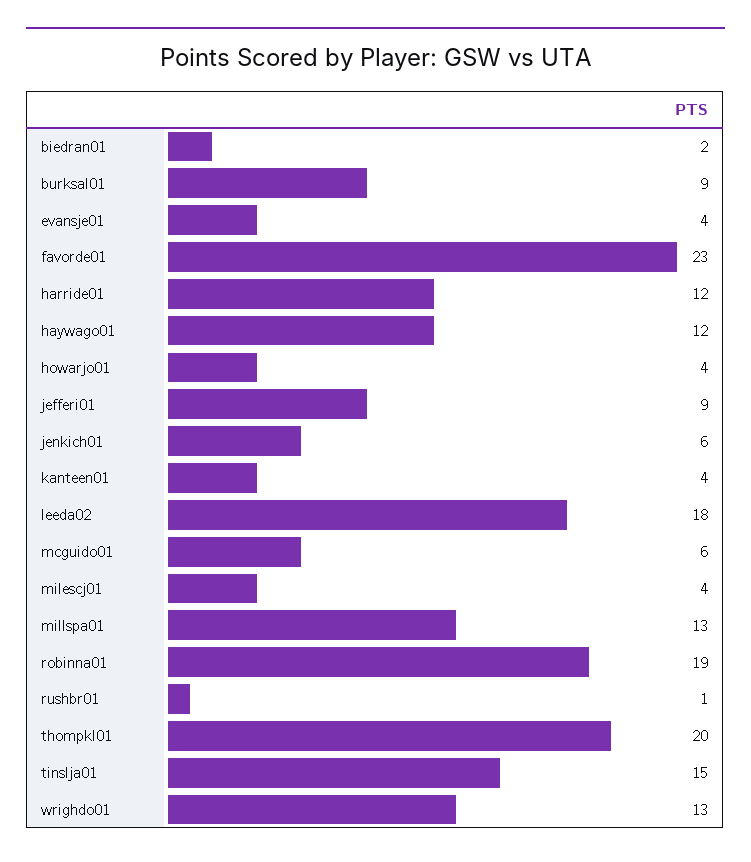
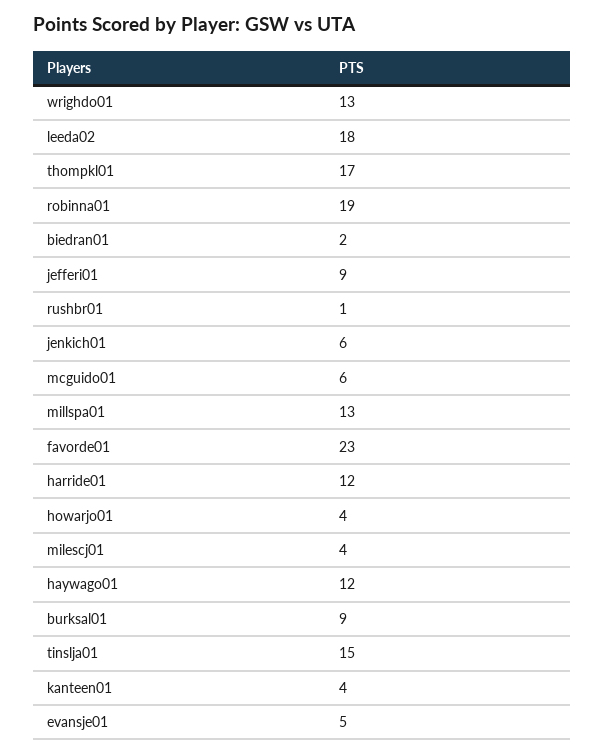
evansje01: 4 -> 5
thompkl01: 20 -> 17

